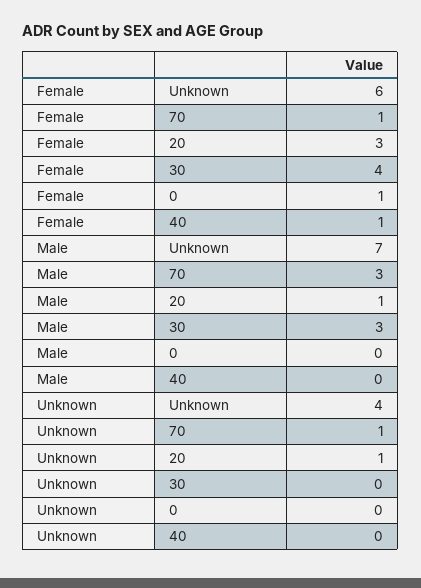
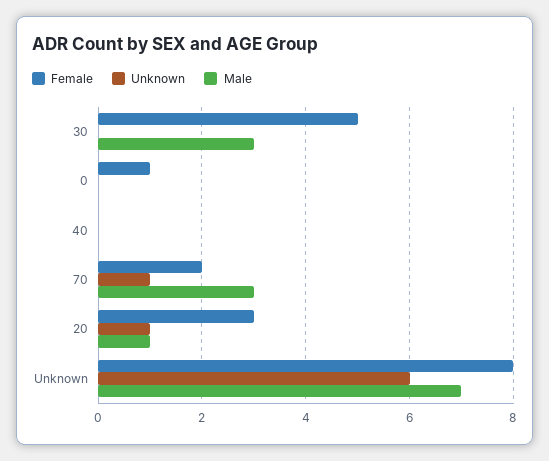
Female, Unknown: 6 -> 8
Female, 70: 1 -> 2
Female, 30: 4 -> 5
Female, 40: 1 -> 0
Unknown, Unknown: 4 -> 6

